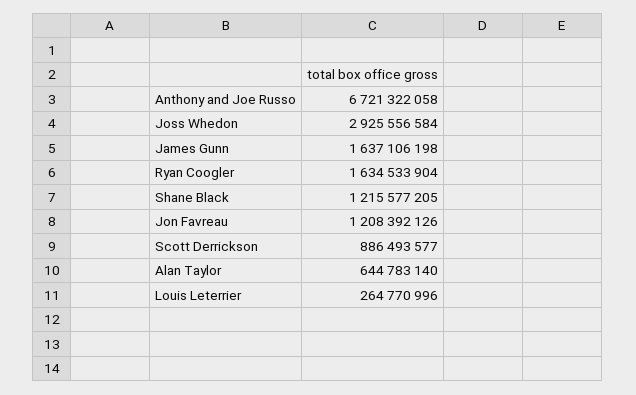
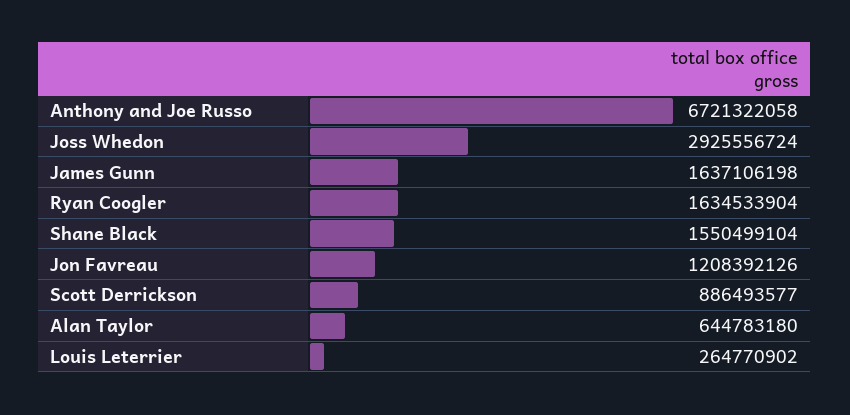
Joss Whedon: 2925556584 -> 2925556724
Shane Black: 1215577205 -> 1550499104
Alan Taylor: 644783140 -> 644783180
Louis Leterrier: 264770996 -> 264770902

